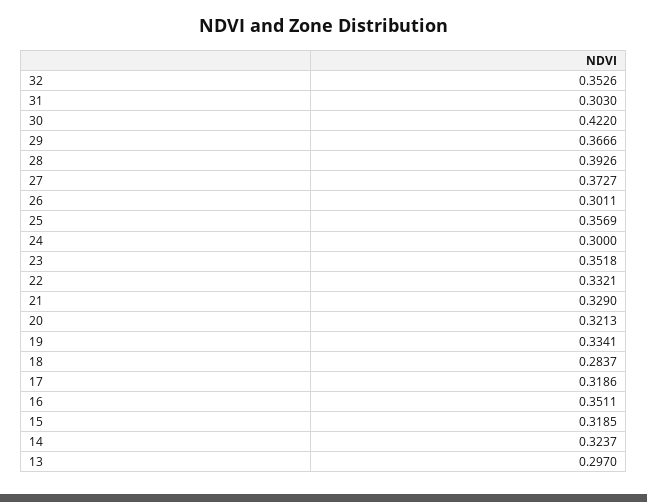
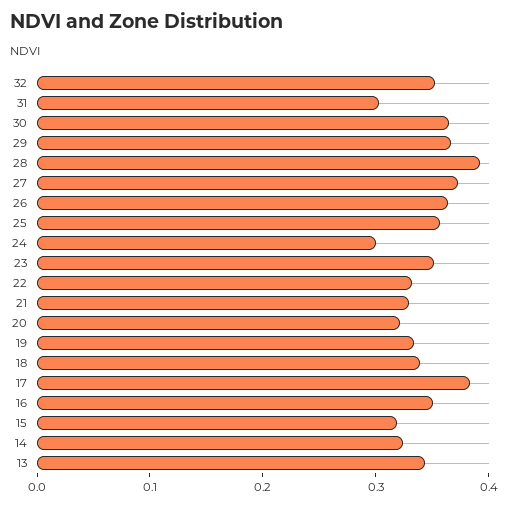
30: 0.422 -> 0.36
26: 0.3011 -> 0.36
18: 0.2837 -> 0.34
17: 0.3186 -> 0.38
13: 0.297 -> 0.34

